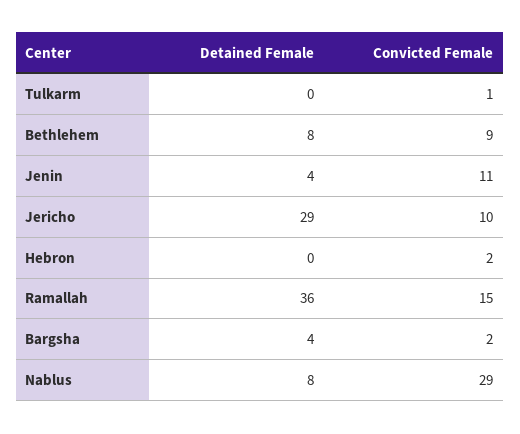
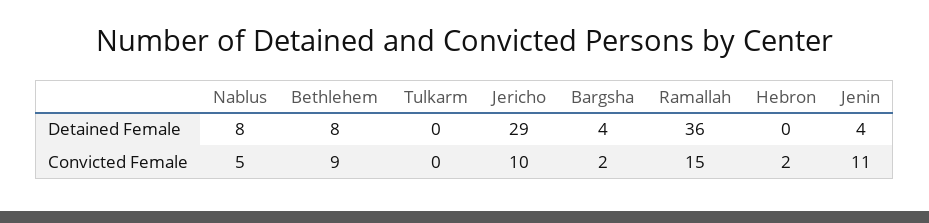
Convicted Female, Tulkarm: 1 -> 0
Convicted Female, Nablus: 29 -> 5

